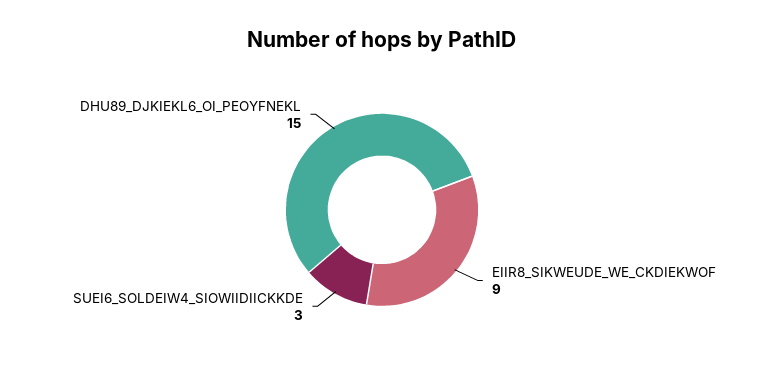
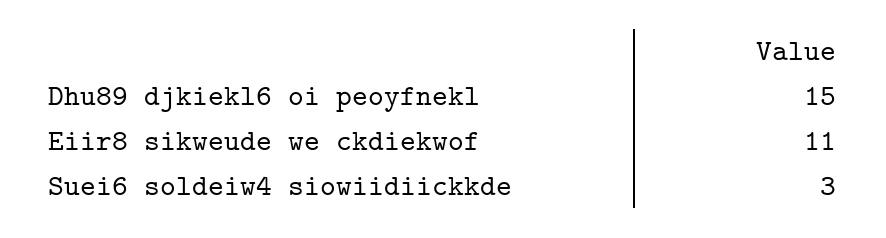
EIIR8_SIKWEUDE_WE_CKDIEKWOF: 9 -> 11

